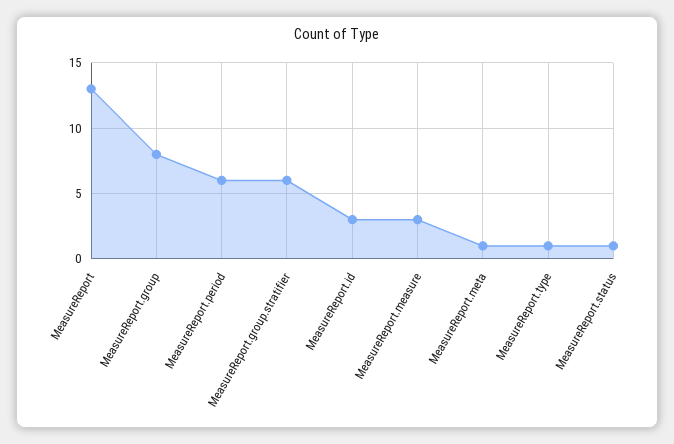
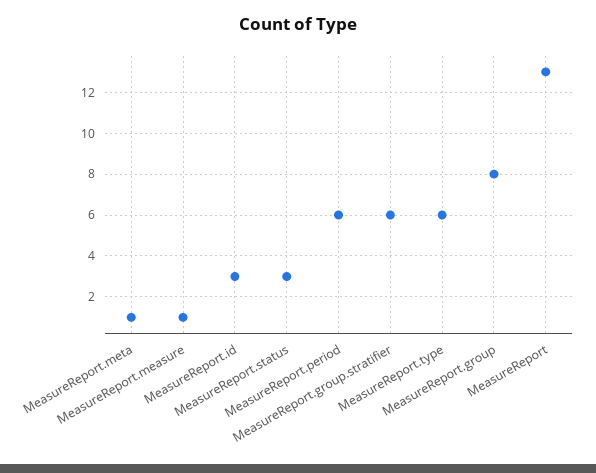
MeasureReport.measure: 3 -> 1
MeasureReport.type: 1 -> 6
MeasureReport.status: 1 -> 3

